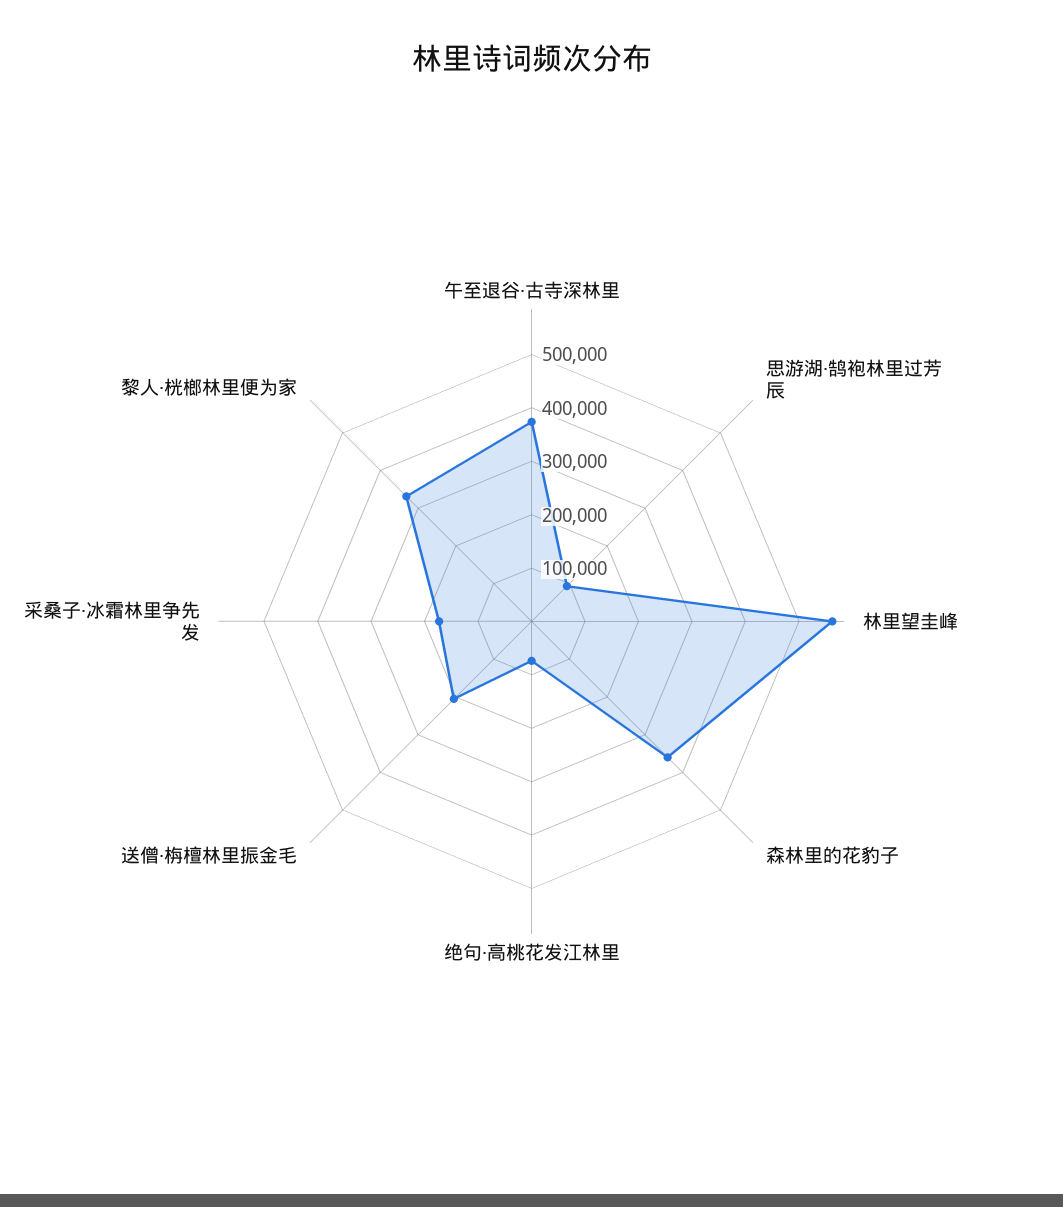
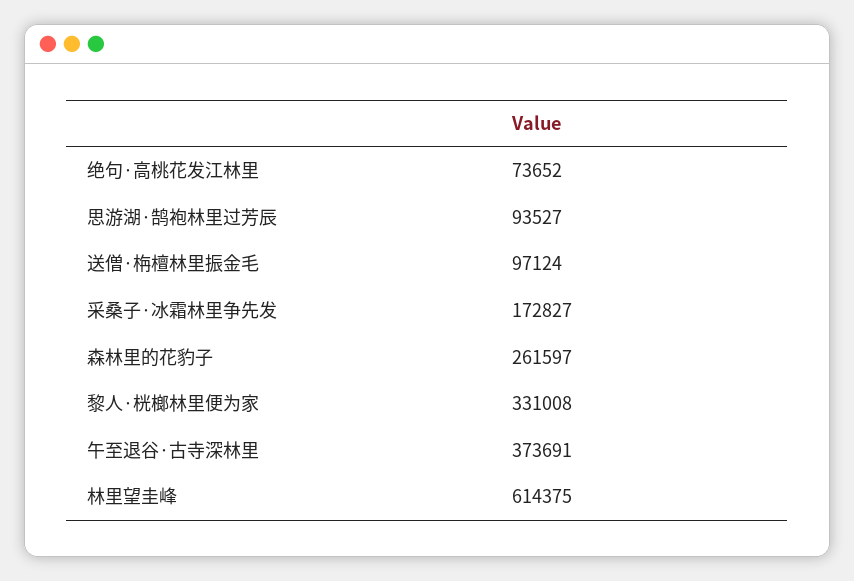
林里望圭峰: 560000 -> 614375
森林里的花豹子: 360000 -> 261597
送僧·栴檀林里振金毛: 200000 -> 97124

